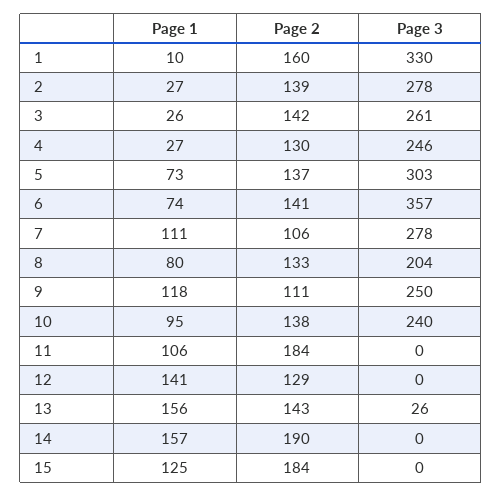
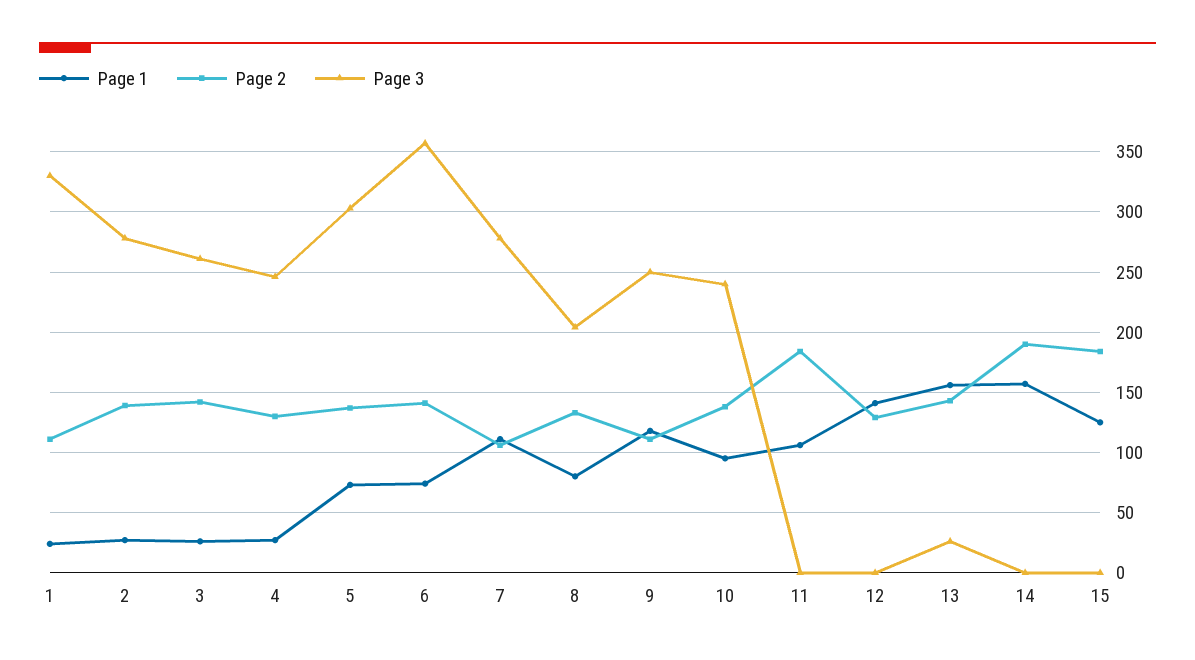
Page 1, 1: 10 -> 25
Page 2, 1: 160 -> 110

